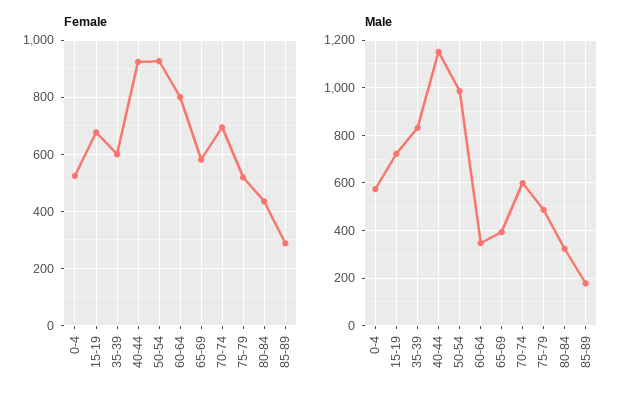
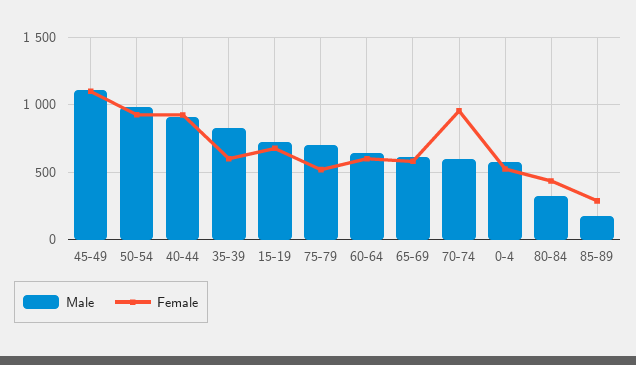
Female, 60-64: 800 -> 600
Female, 70-74: 700 -> 950
Male, 40-44: 1150 -> 900
Male, 60-64: 350 -> 650
Male, 65-69: 400 -> 600
Male, 75-79: 500 -> 700
Male, 45-49: none -> 1100
Female, 45-49: none -> 1100

